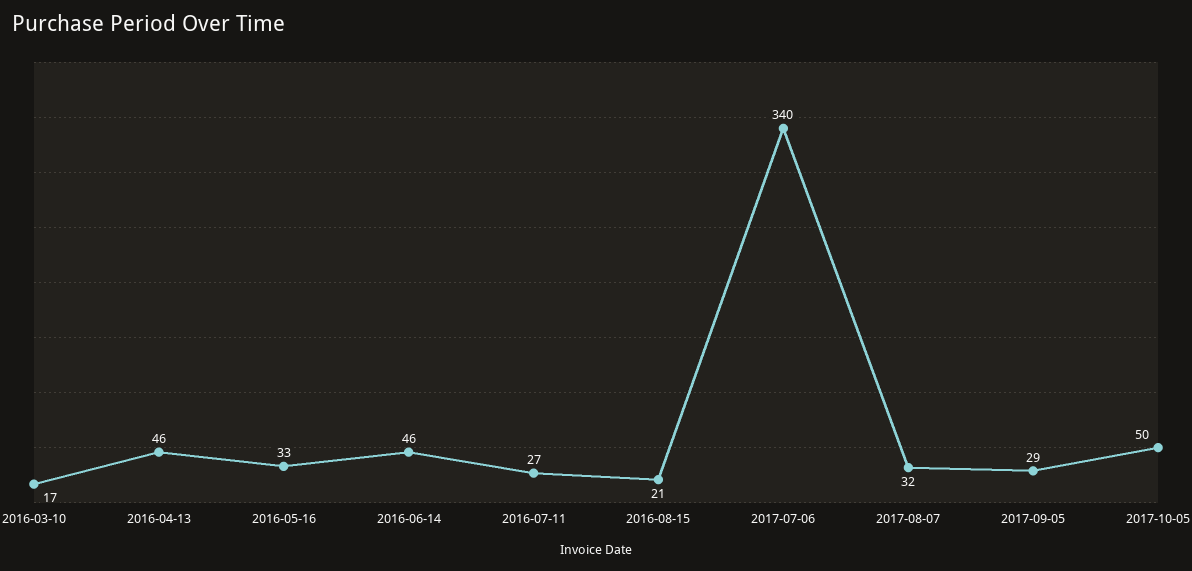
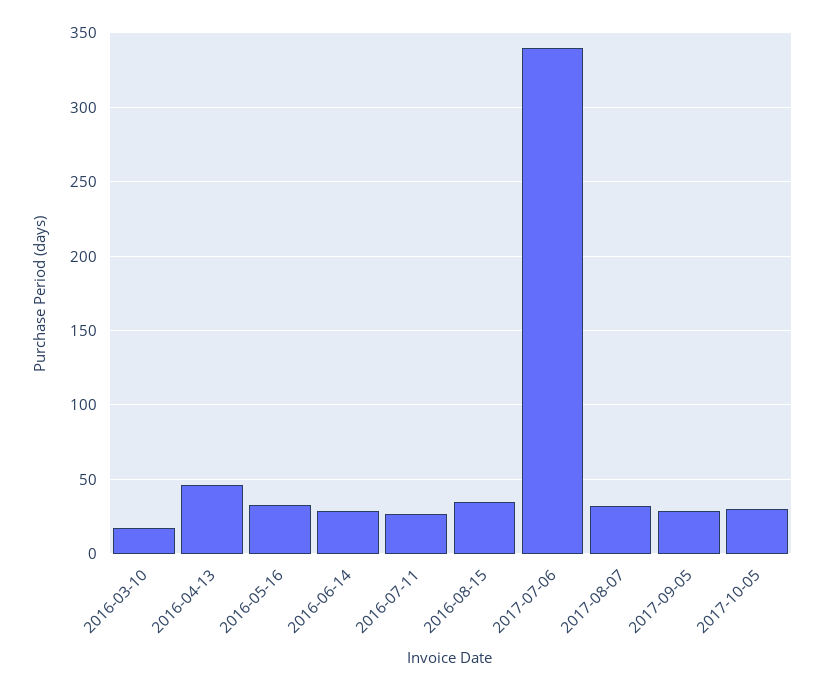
2016-06-14: 46 -> 30
2016-08-15: 21 -> 35
2017-10-05: 50 -> 30

